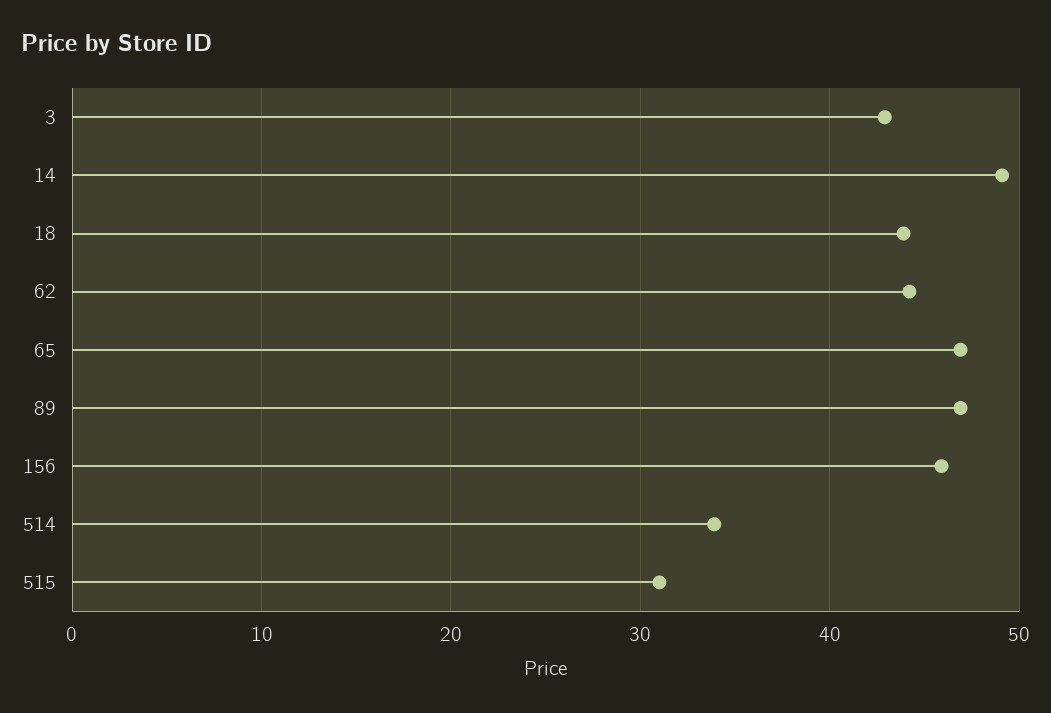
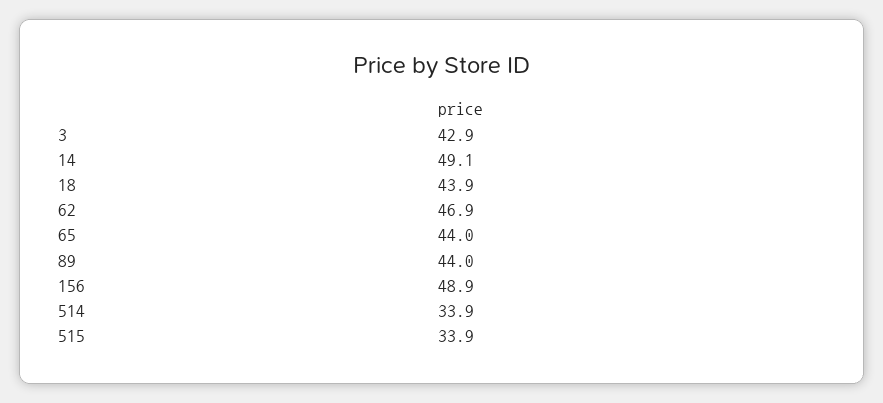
62: 44 -> 46.9
65: 47 -> 44
89: 47 -> 44
156: 46 -> 48.9
515: 31 -> 33.9

